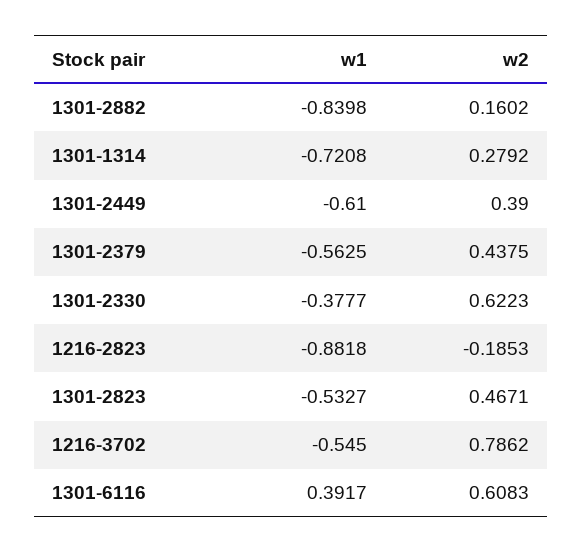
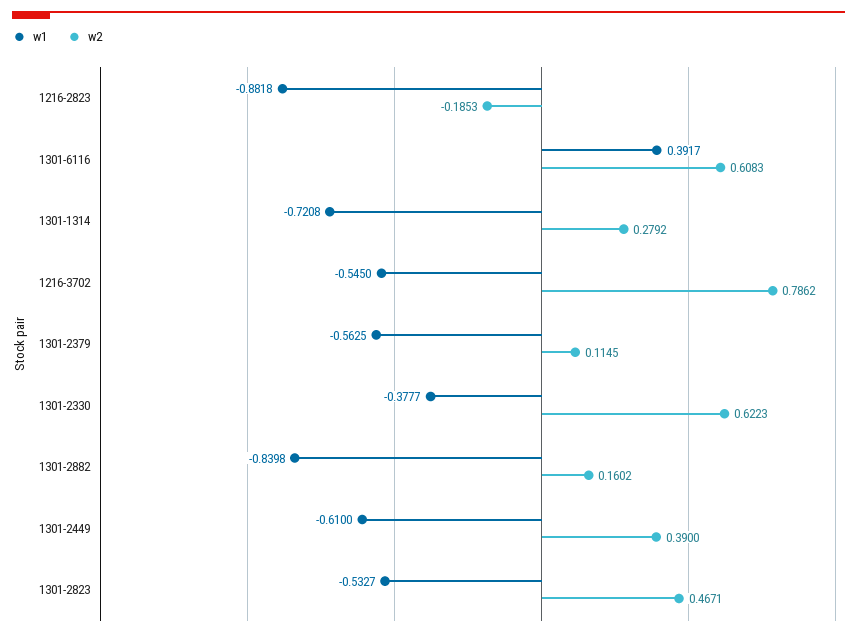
w2, 1301-2379: 0.4375 -> 0.1145

